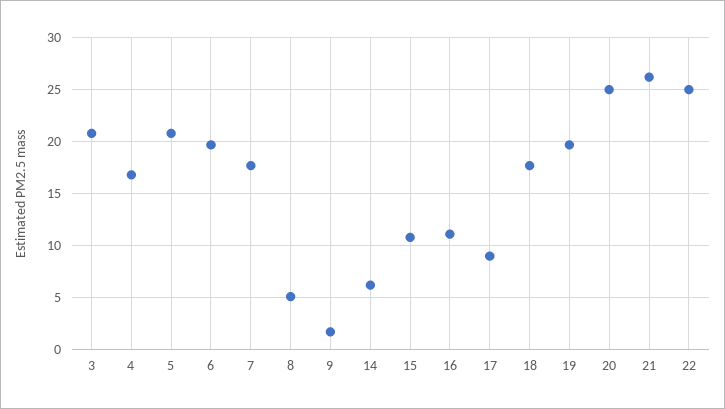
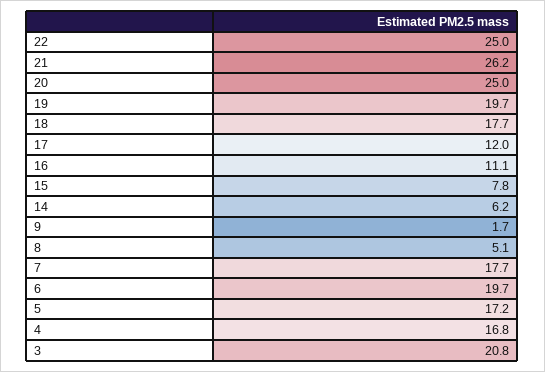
5: 21 -> 17.2
15: 11 -> 7.8
17: 9 -> 12

